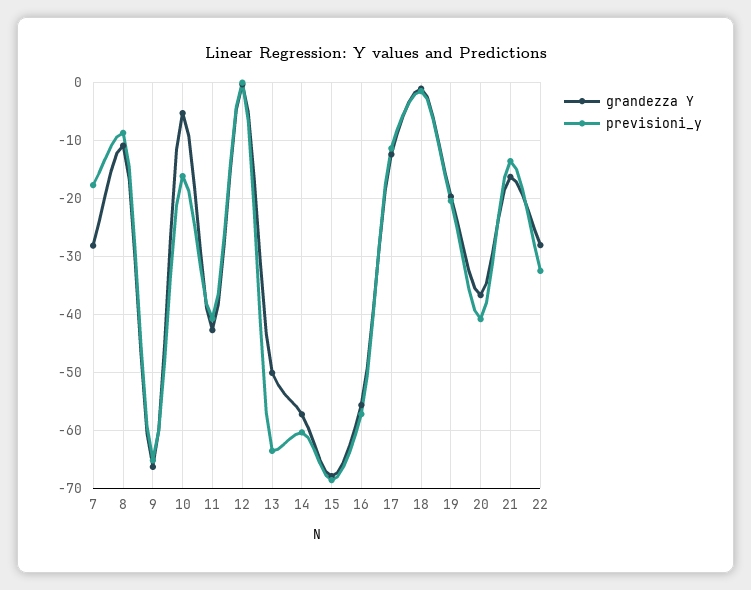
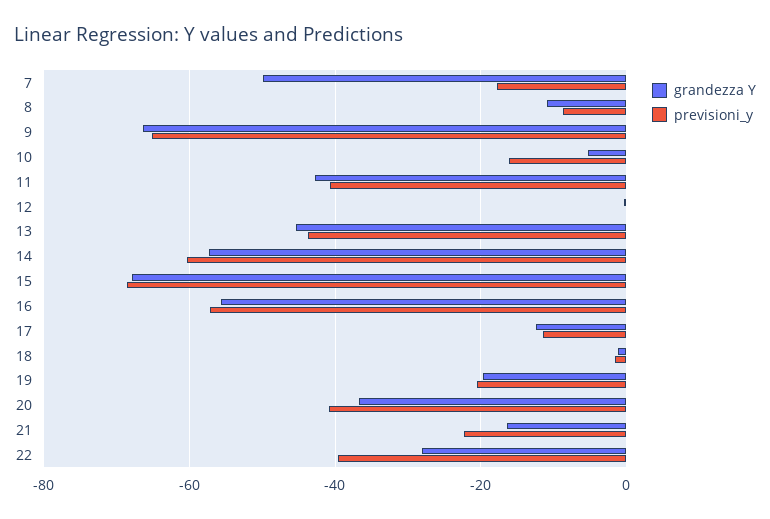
grandezza Y, 7: -28 -> -50
grandezza Y, 13: -50 -> -46
previsioni_y, 13: -64 -> -44
previsioni_y, 21: -14 -> -22
previsioni_y, 22: -32 -> -40

